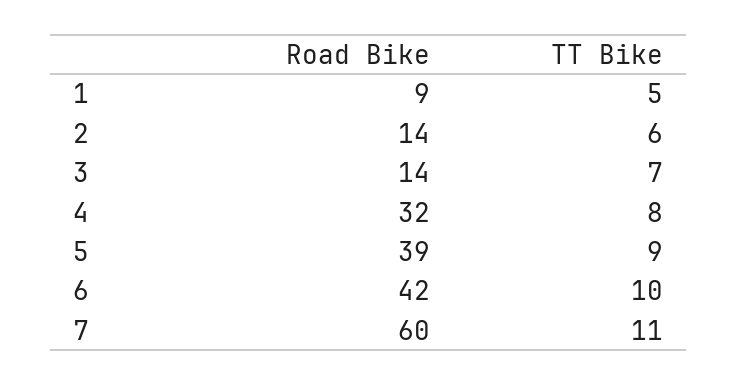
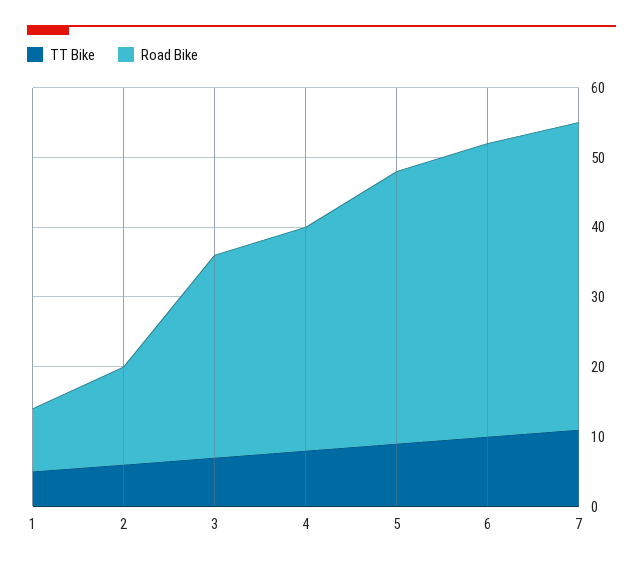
Road Bike, 3: 14 -> 30
Road Bike, 7: 60 -> 45

